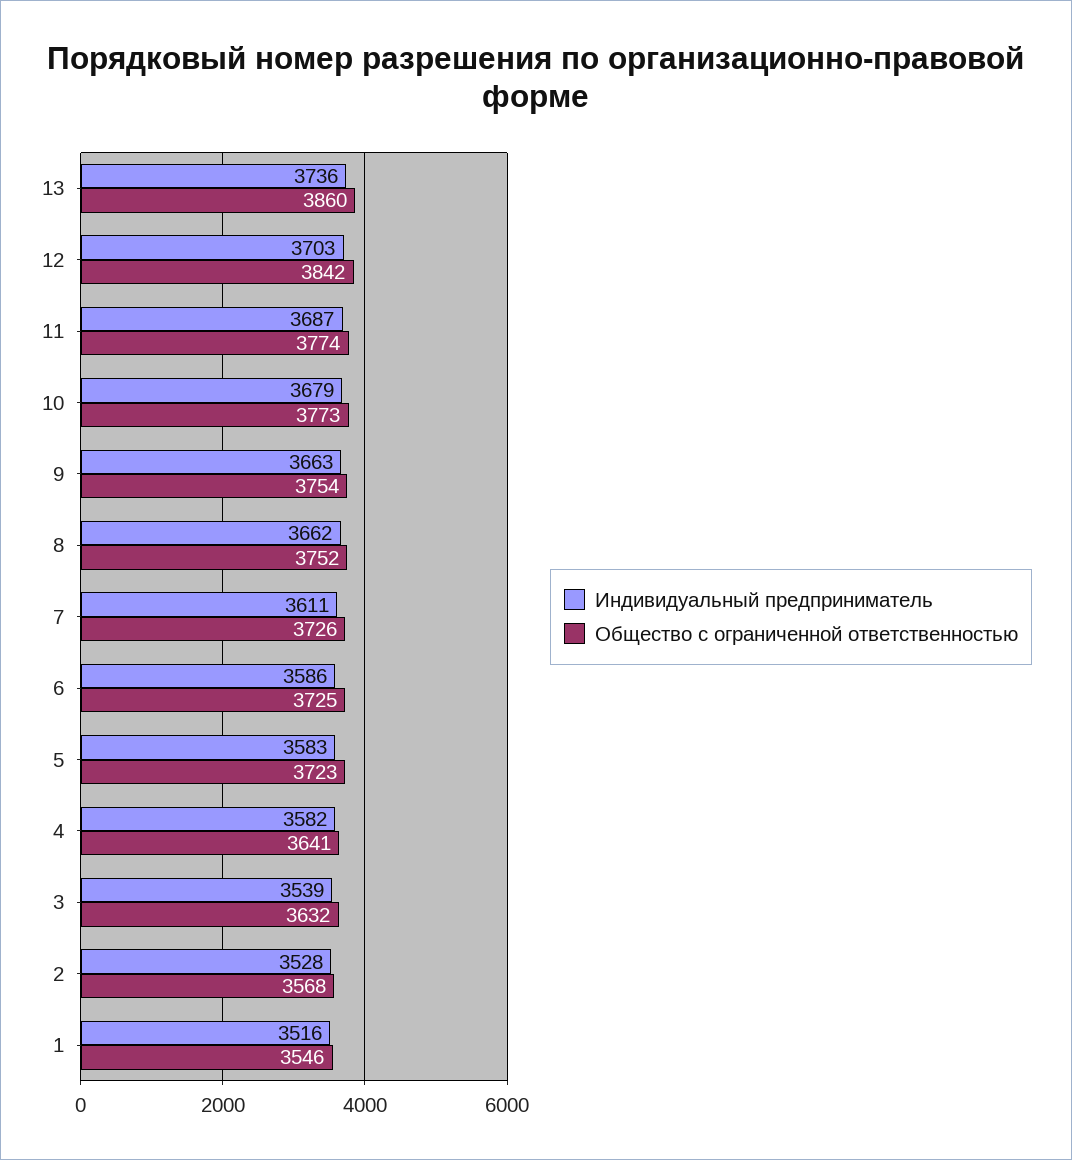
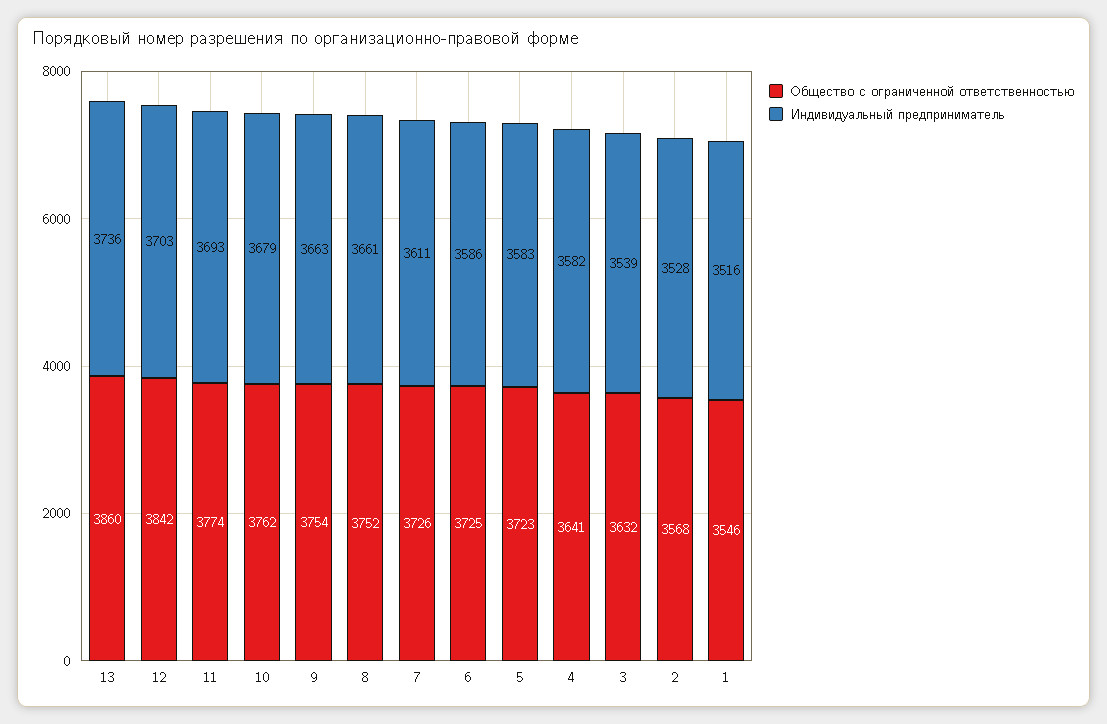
Индивидуальный предприниматель, 11: 3687 -> 3693
Общество с ограниченной ответственностью, 10: 3773 -> 3762
Индивидуальный предприниматель, 8: 3662 -> 3661

